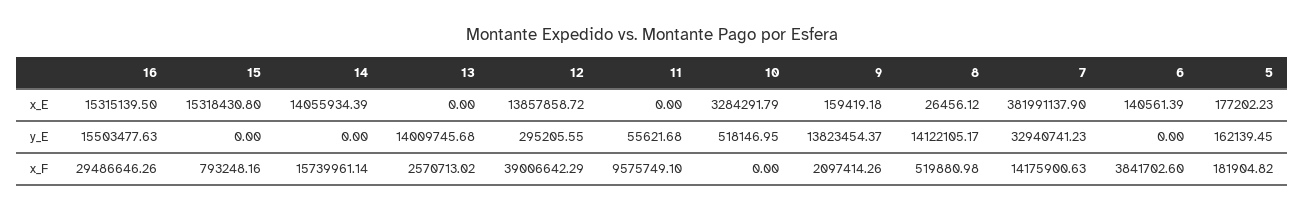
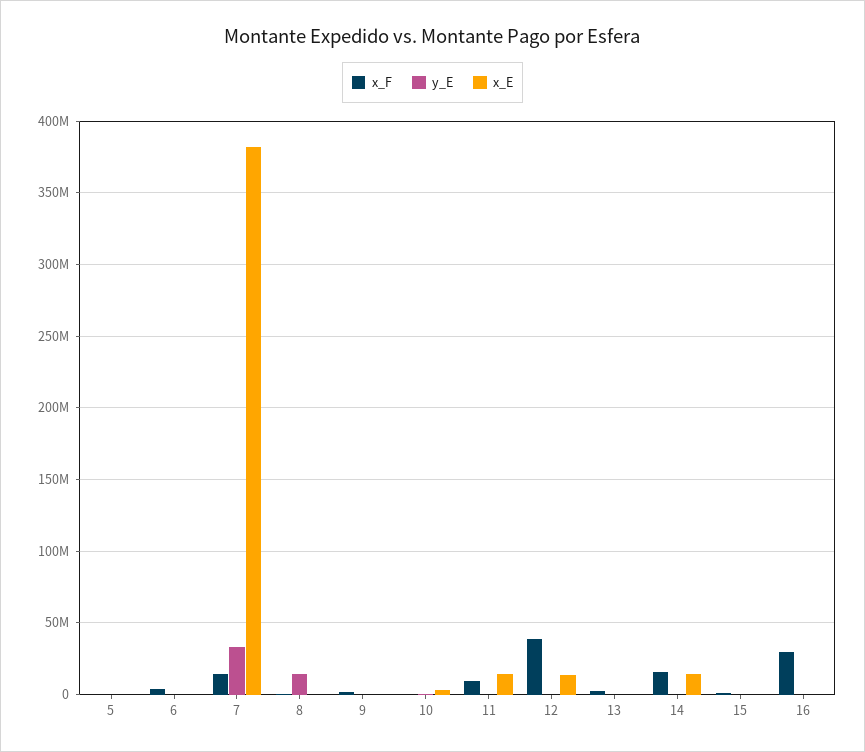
x_E, 16: 15315139.5 -> 0
x_E, 15: 15318430.8 -> 0
x_E, 11: 0 -> 15000000
y_E, 16: 15503477.63 -> 0
y_E, 13: 14009745.68 -> 0
y_E, 9: 13823454.37 -> 0

